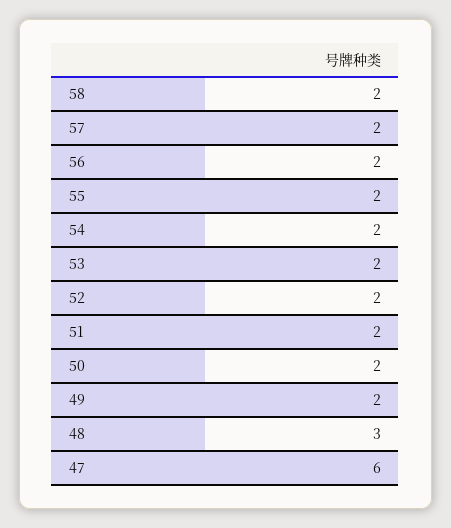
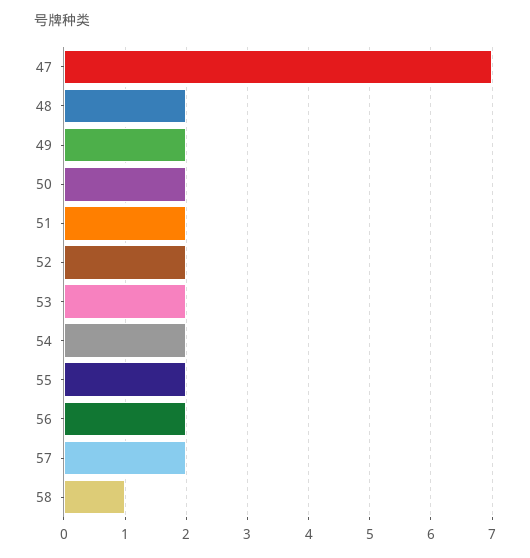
58: 2 -> 1
48: 3 -> 2
47: 6 -> 7

